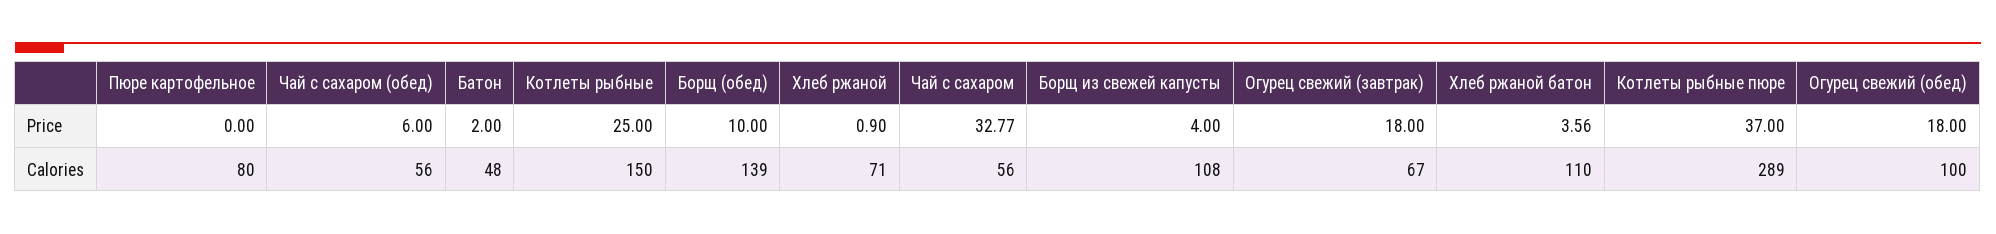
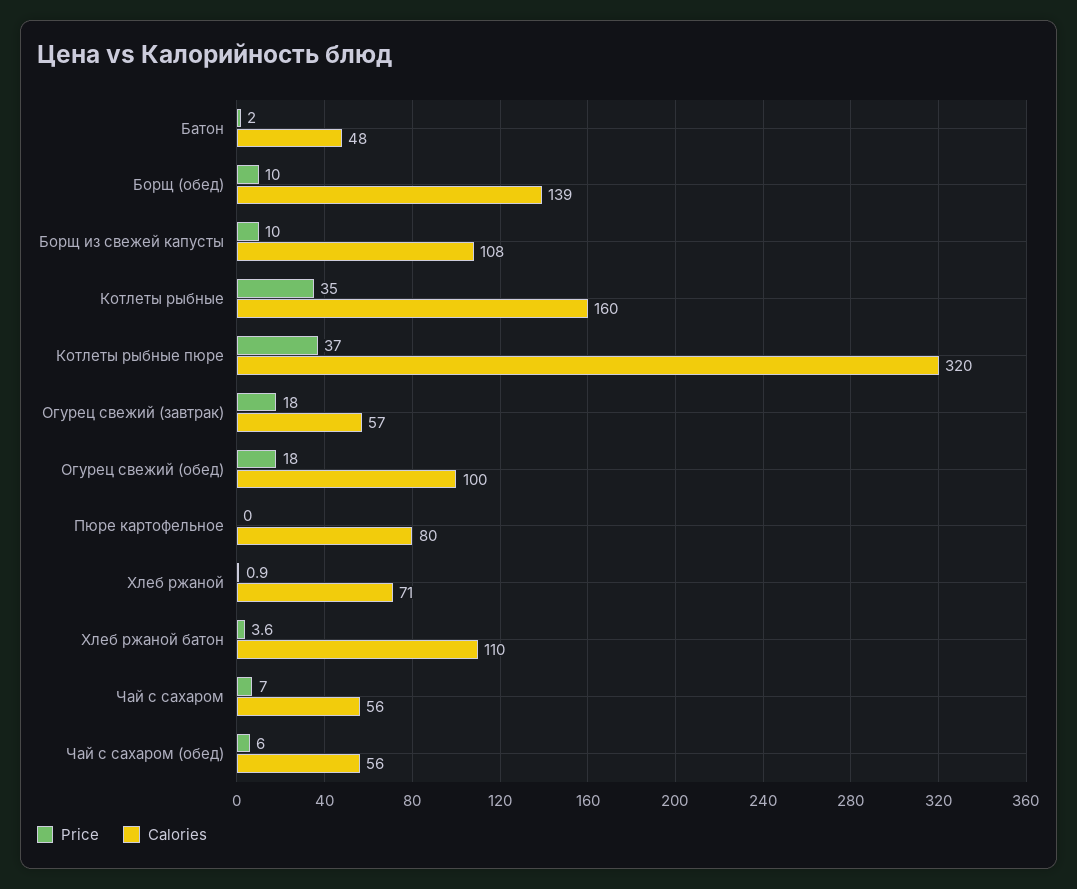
Price, Котлеты рыбные: 25 -> 35
Price, Чай с сахаром: 32.77 -> 7
Price, Борщ из свежей капусты: 4 -> 10
Calories, Котлеты рыбные: 150 -> 160
Calories, Огурец свежий (завтрак): 67 -> 57
Calories, Котлеты рыбные пюре: 289 -> 320

